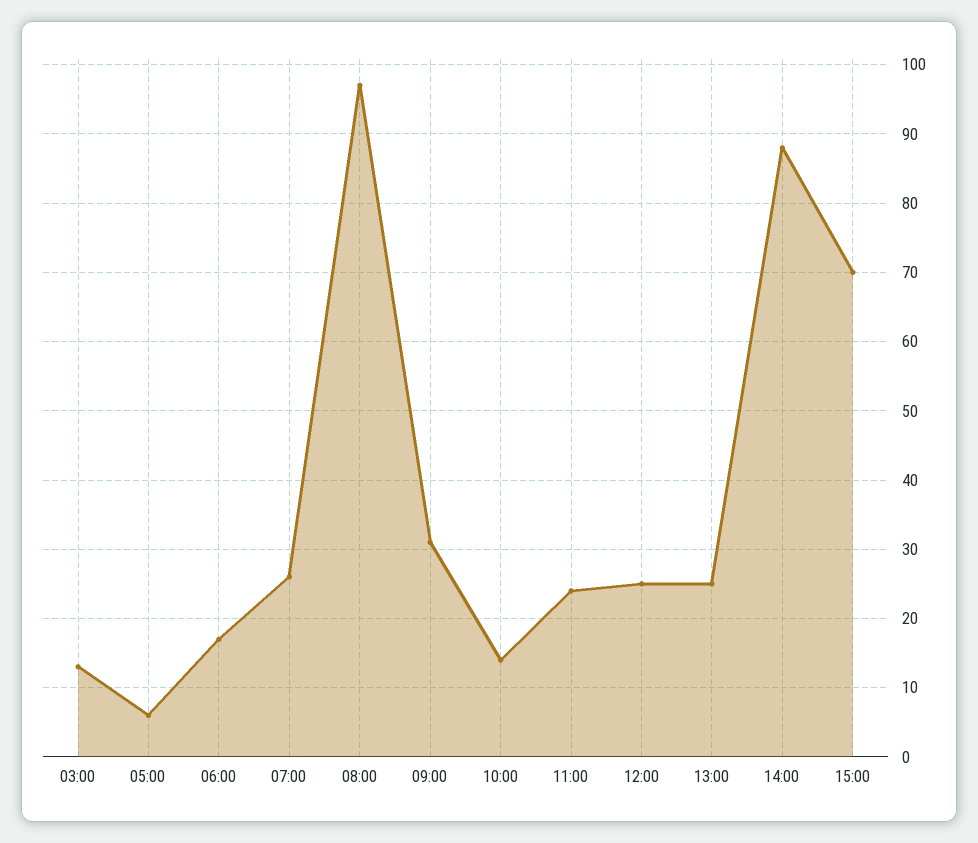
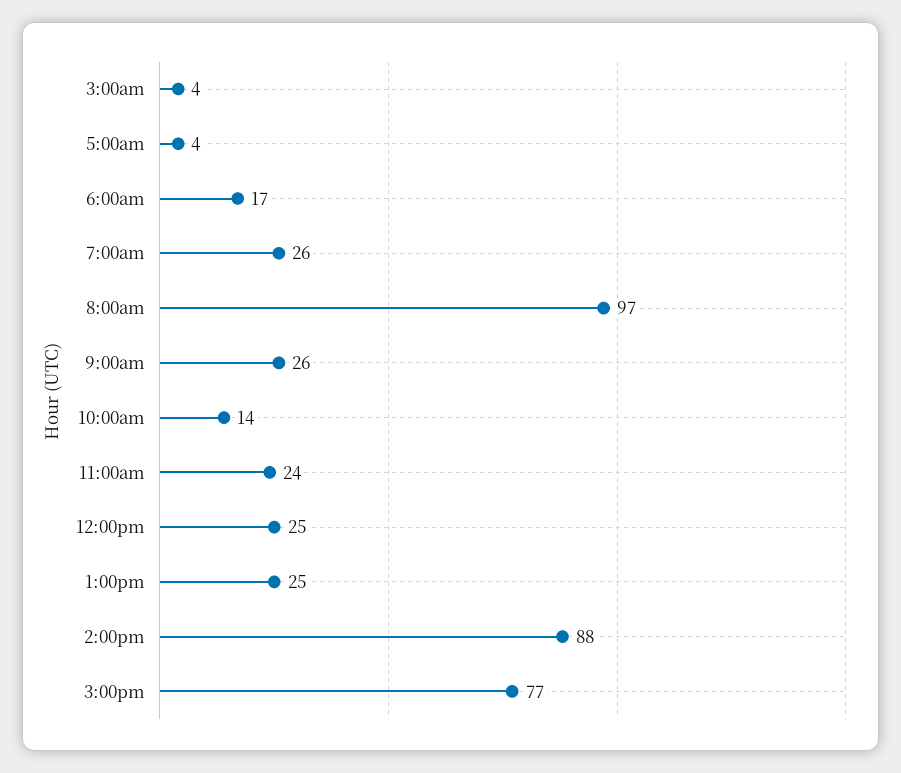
03:00: 13 -> 4
05:00: 6 -> 4
09:00: 31 -> 26
15:00: 70 -> 77

